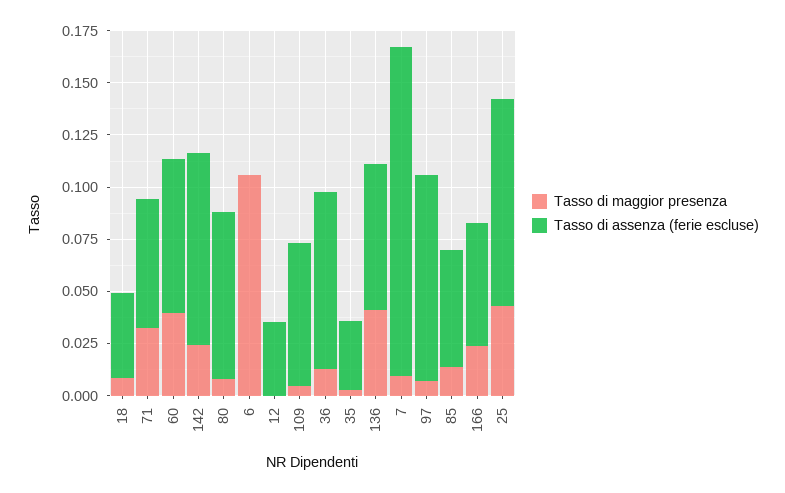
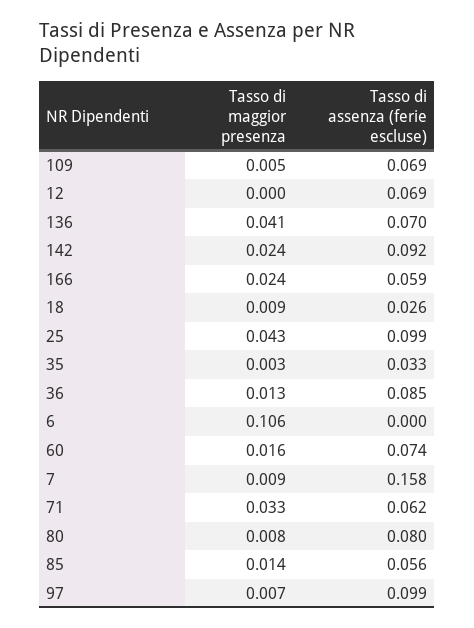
Tasso di assenza (ferie escluse), 18: 0.04 -> 0.026
Tasso di maggior presenza, 60: 0.04 -> 0.016
Tasso di assenza (ferie escluse), 12: 0.035 -> 0.069

